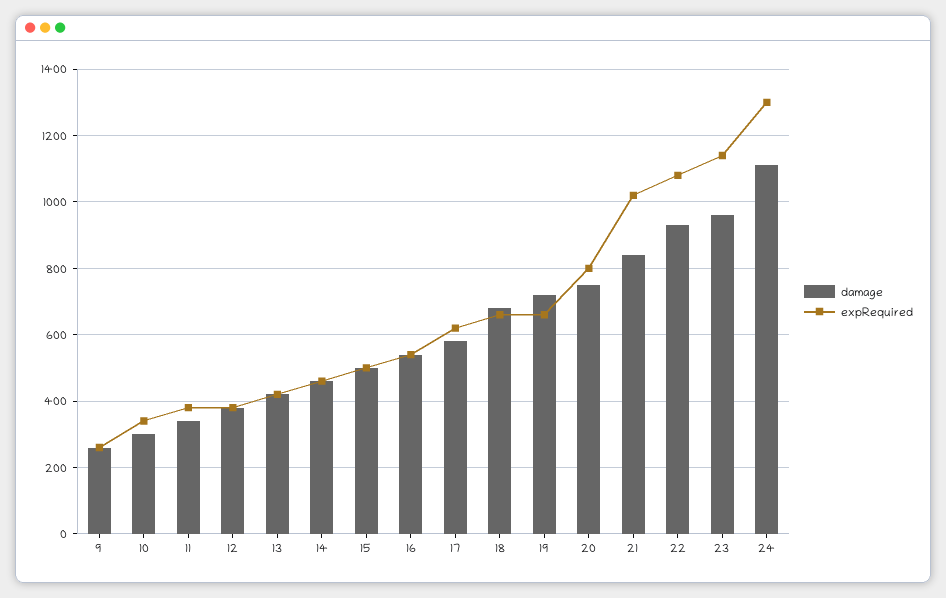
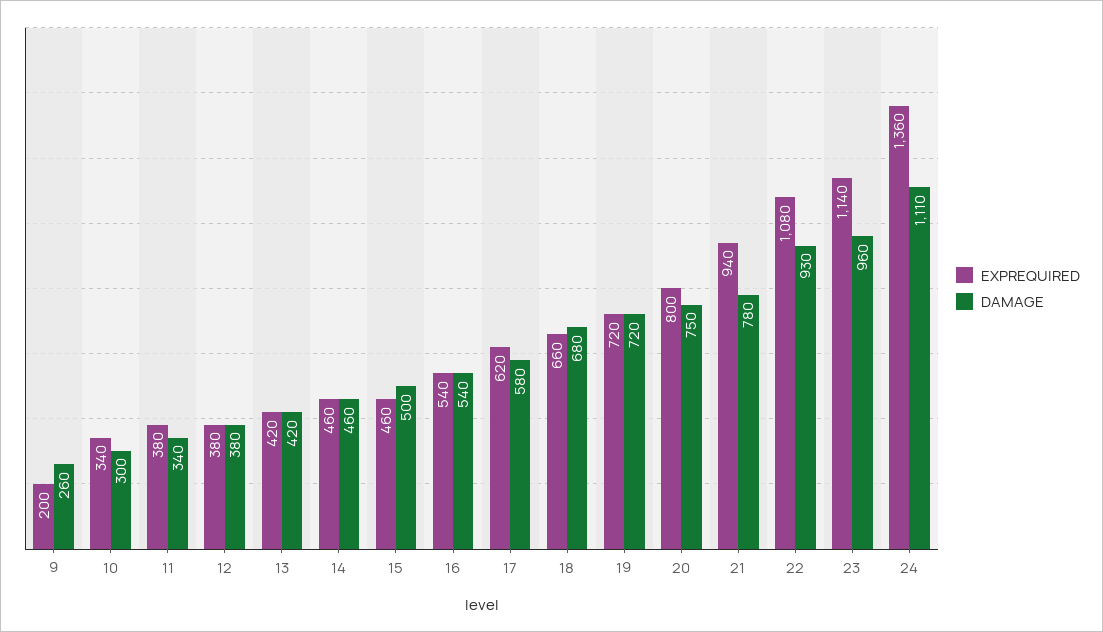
expRequired, 9: 260 -> 200
expRequired, 15: 500 -> 460
expRequired, 19: 660 -> 720
damage, 21: 840 -> 780
expRequired, 21: 1020 -> 940
expRequired, 24: 1300 -> 1360

